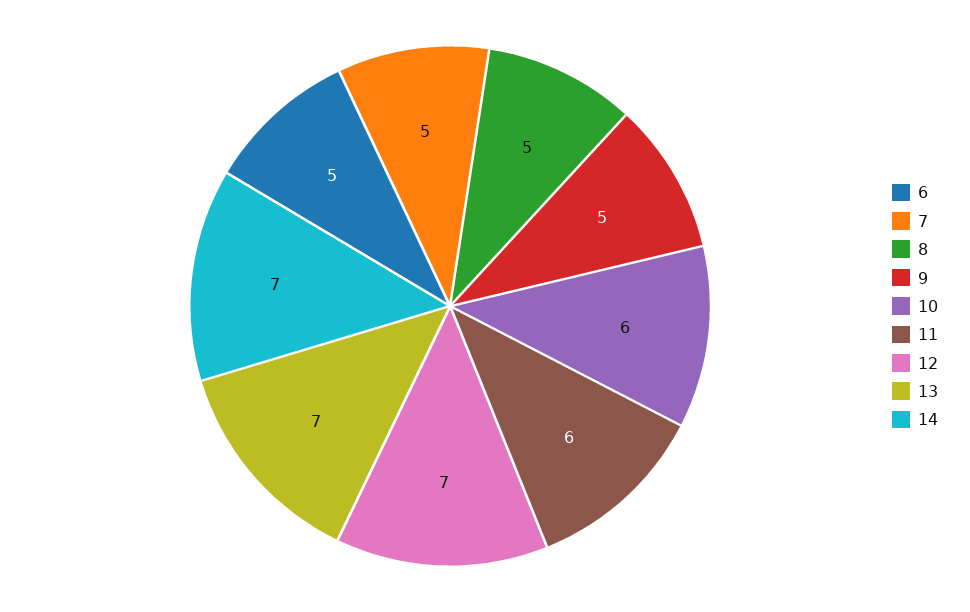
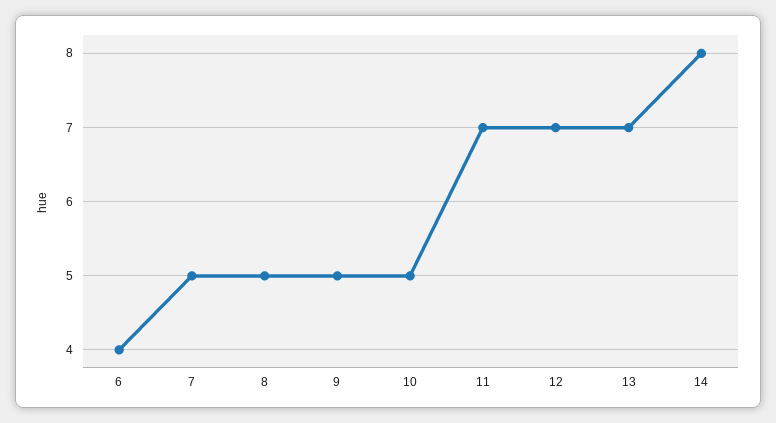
6: 5 -> 4
10: 6 -> 5
11: 6 -> 7
14: 7 -> 8

